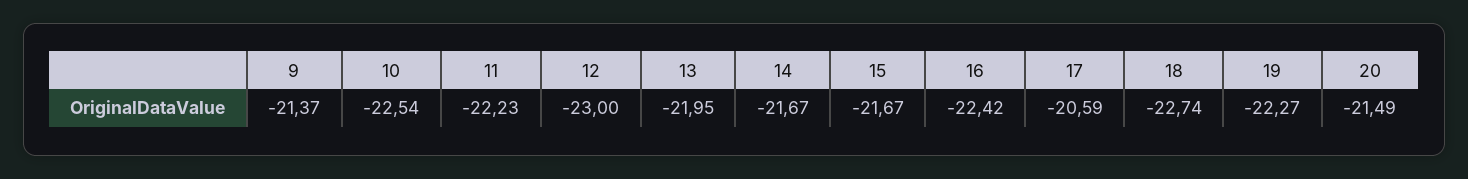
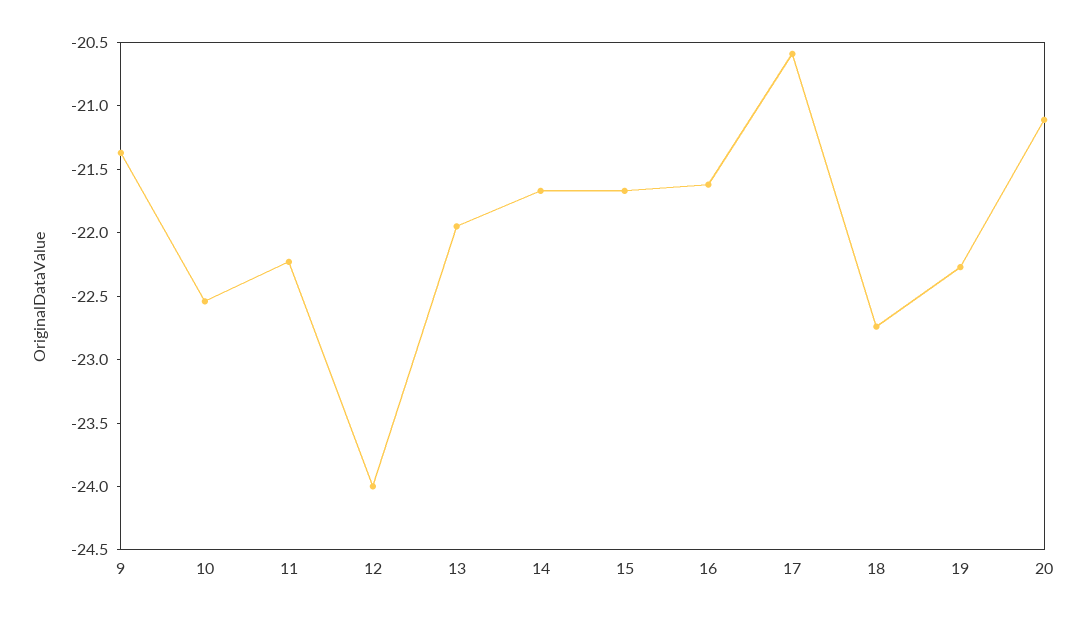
12: -23 -> -24
16: -22.42 -> -21.6
20: -21.49 -> -21.1

